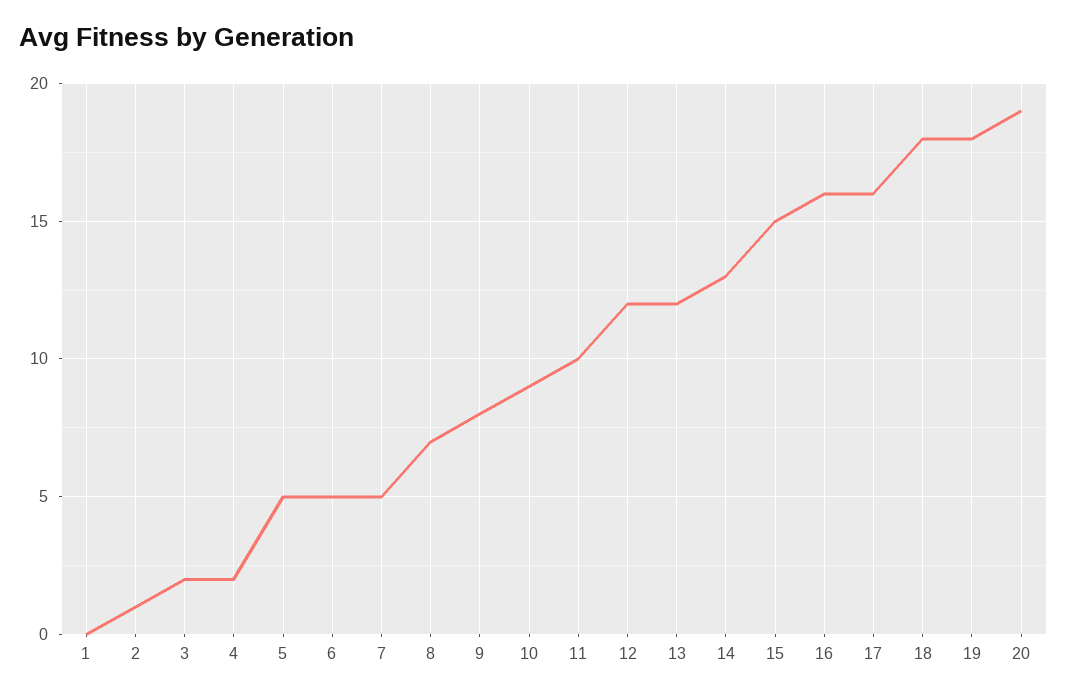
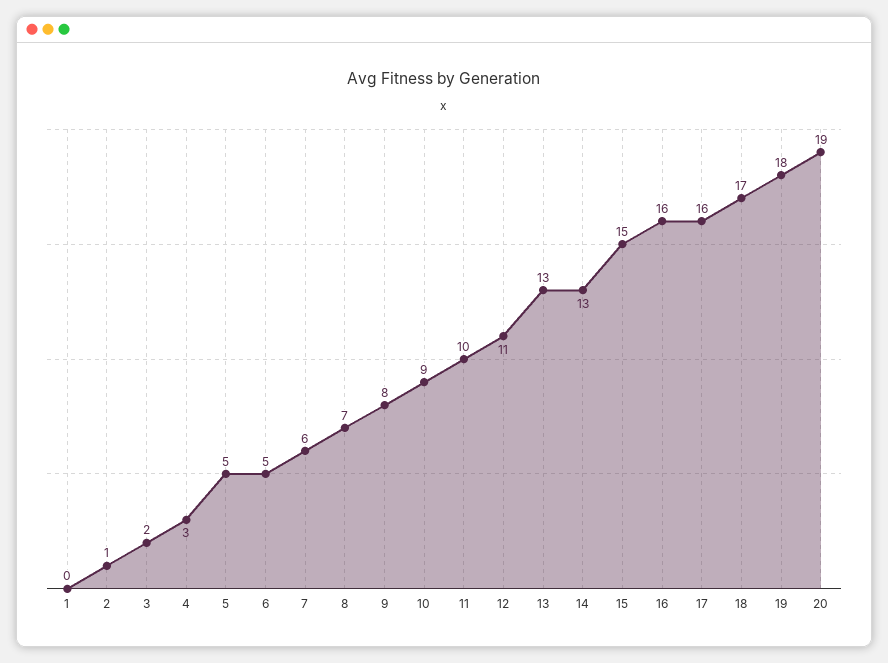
4: 2 -> 3
7: 5 -> 6
12: 12 -> 11
13: 12 -> 13
18: 18 -> 17

